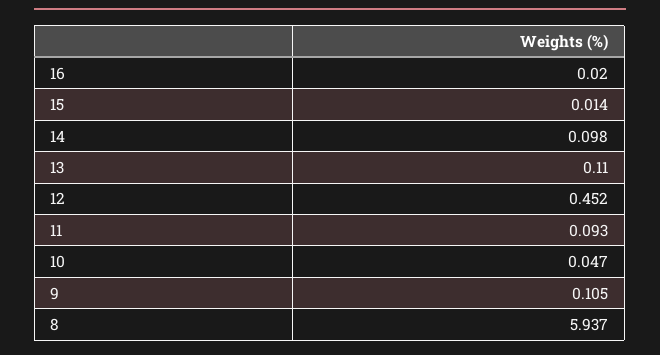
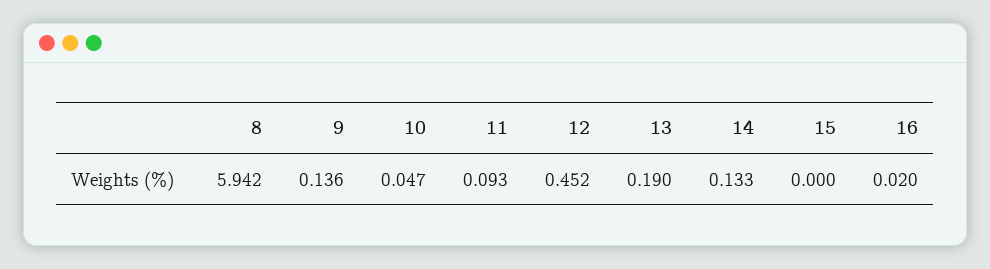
15: 0.014 -> 0
14: 0.098 -> 0.133
13: 0.11 -> 0.19
9: 0.105 -> 0.136
8: 5.937 -> 5.942

